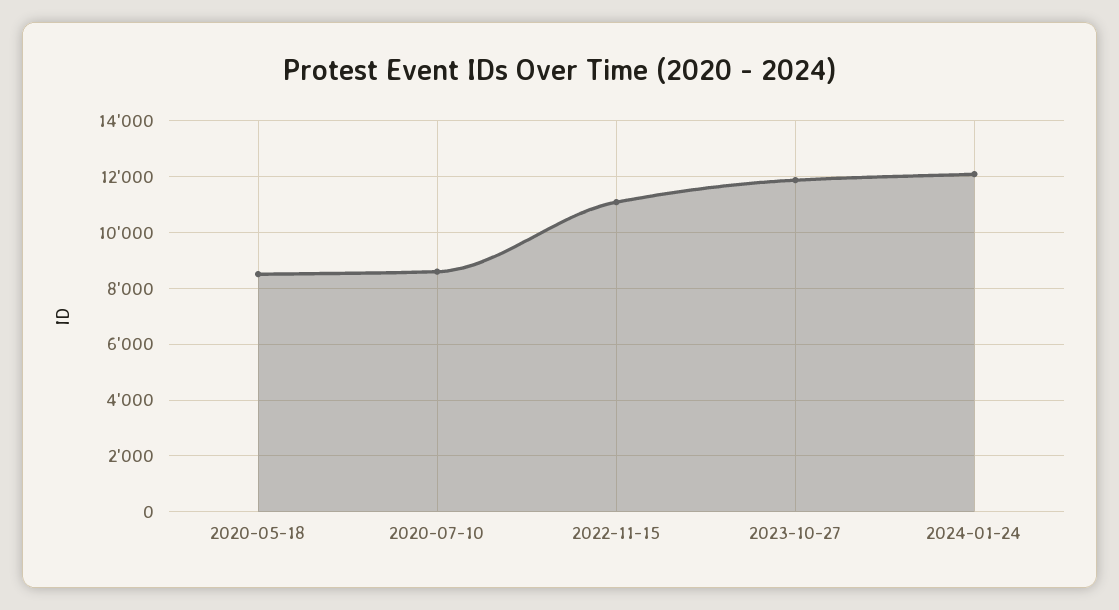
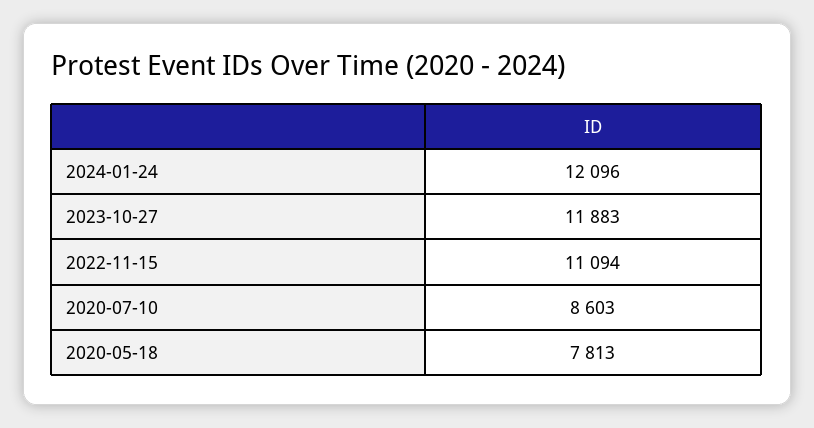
2020-05-18: 8500 -> 7813

